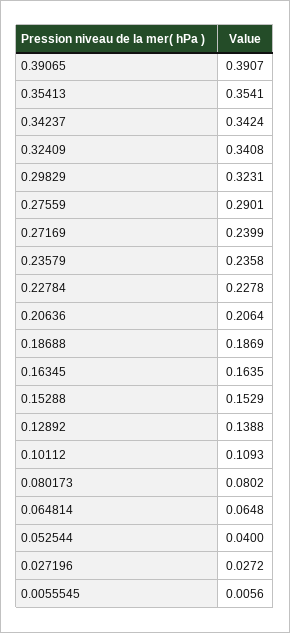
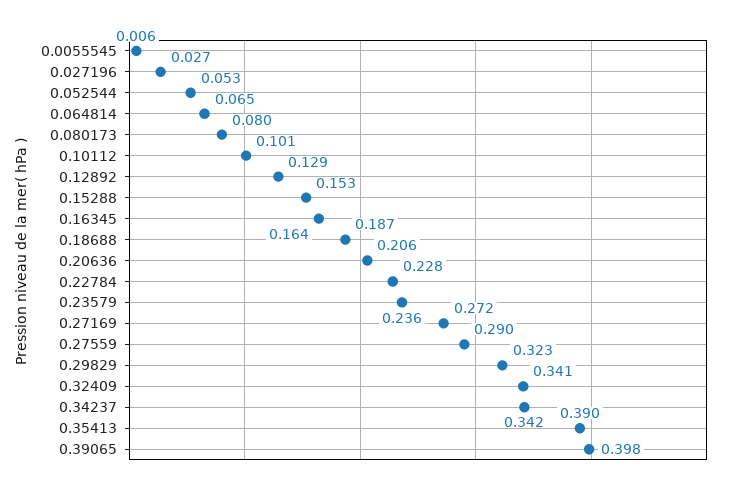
0.39065: 0.3907 -> 0.398
0.35413: 0.3541 -> 0.39
0.27169: 0.2399 -> 0.272
0.12892: 0.1388 -> 0.129
0.10112: 0.1093 -> 0.101
0.052544: 0.04 -> 0.053

